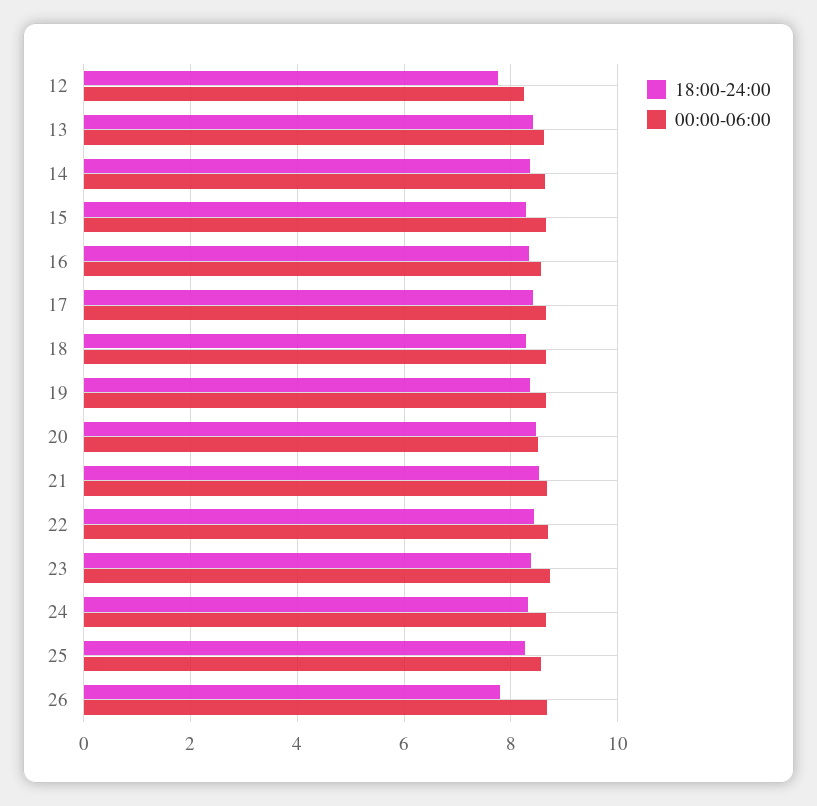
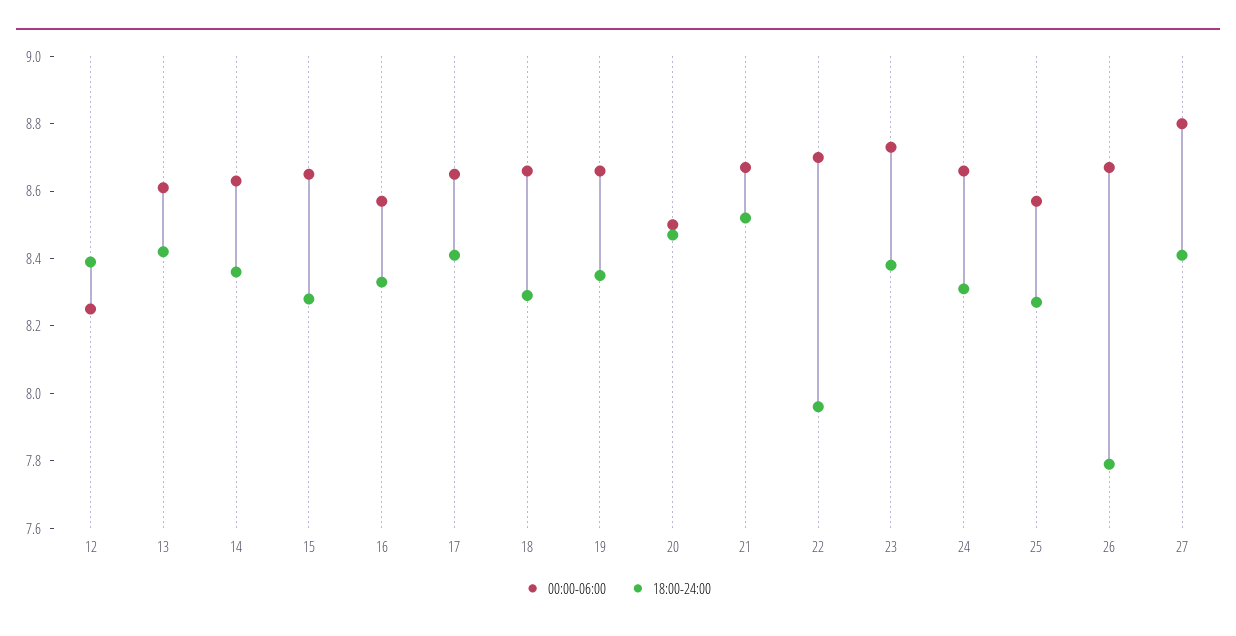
18:00-24:00, 12: 7.8 -> 8.4
18:00-24:00, 22: 8.4 -> 7.95
00:00-06:00, 27: none -> 8.8
18:00-24:00, 27: none -> 8.4

